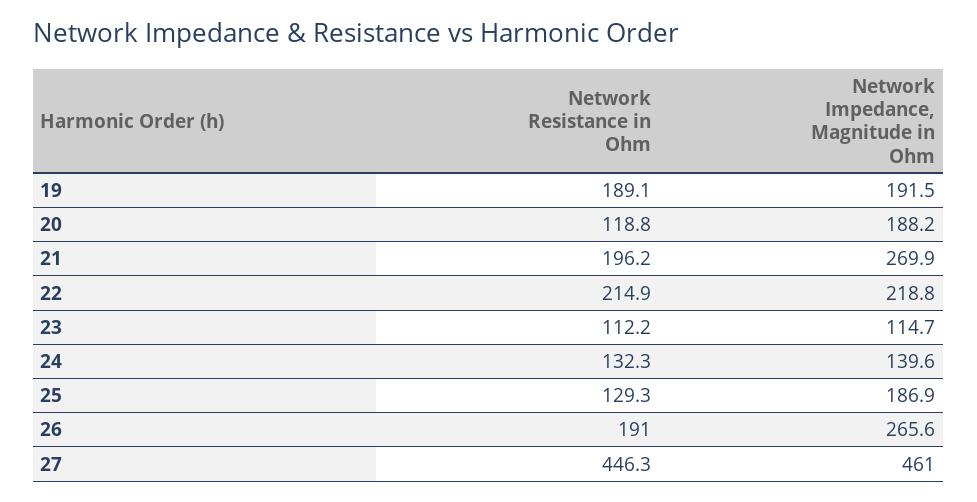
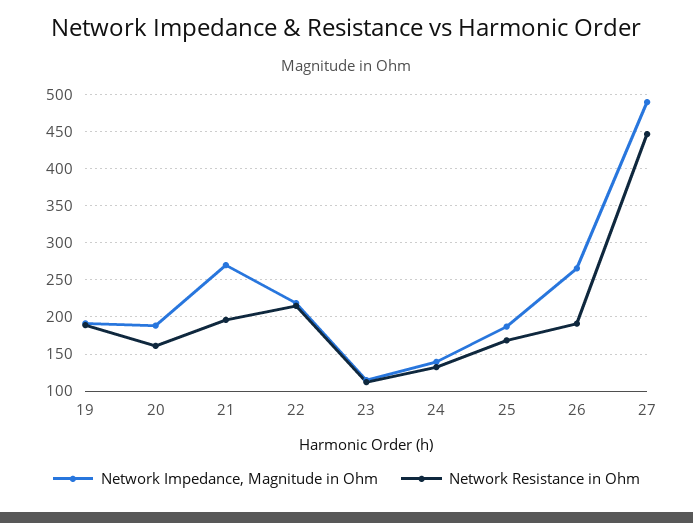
Network Resistance in Ohm, 20: 118.8 -> 160
Network Resistance in Ohm, 25: 129.3 -> 170
Network Impedance, Magnitude in Ohm, 27: 461 -> 490

